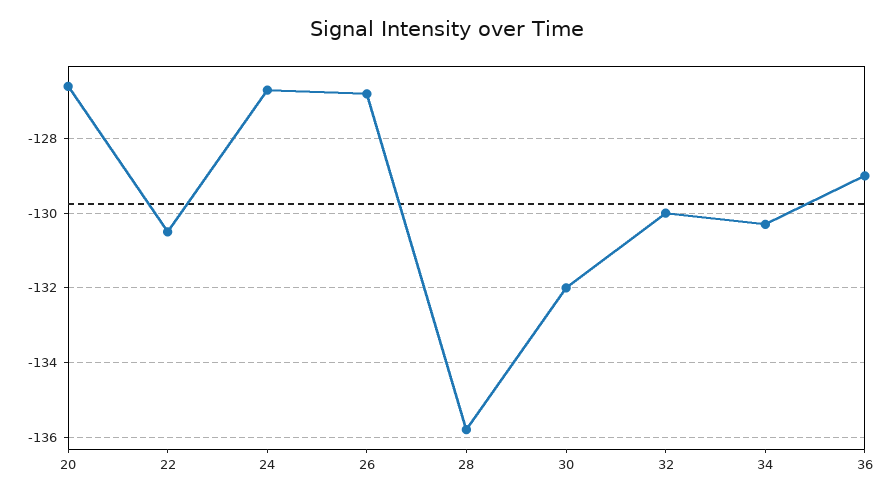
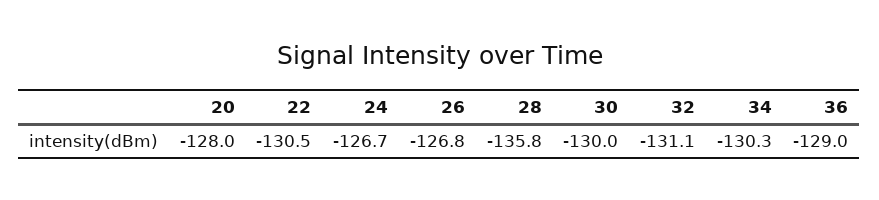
20: -126.5 -> -128
30: -132 -> -130
32: -130 -> -131.1

